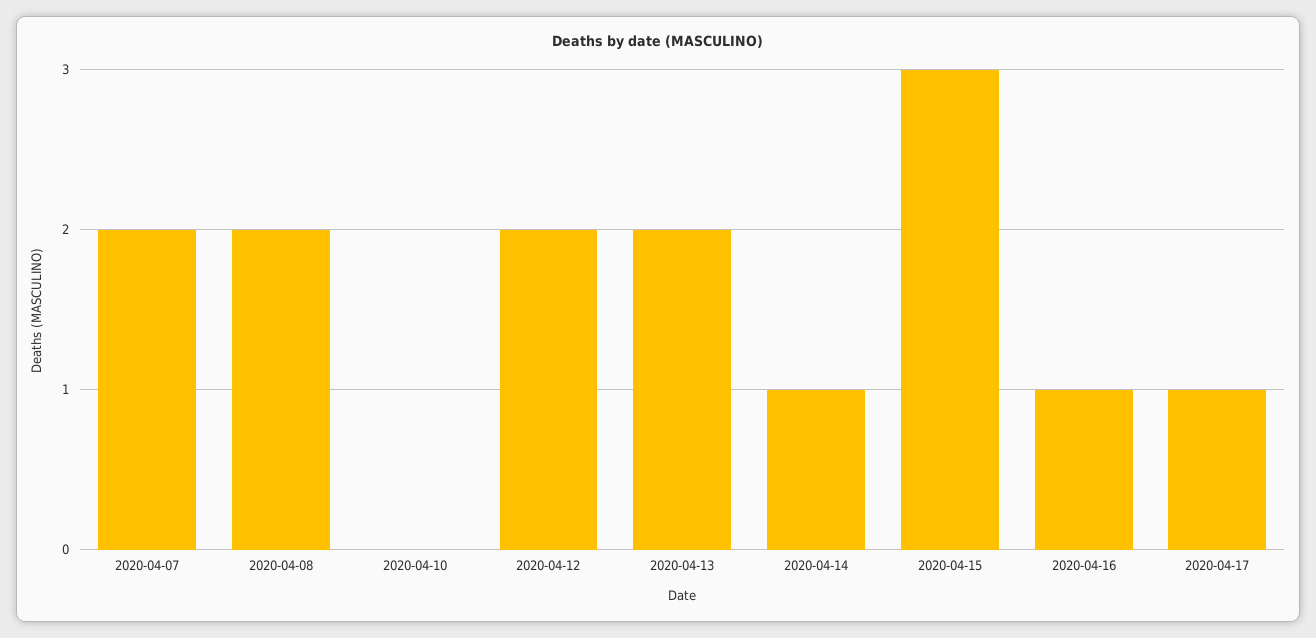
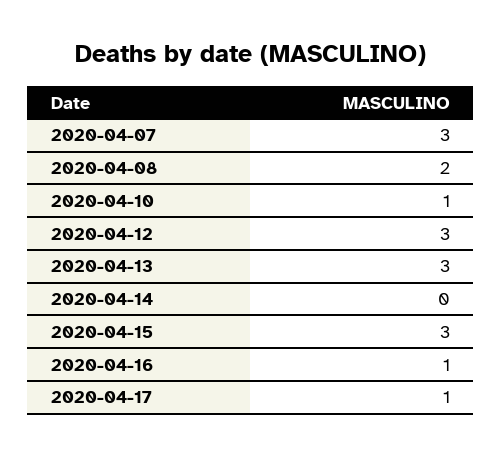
2020-04-07: 2 -> 3
2020-04-10: 0 -> 1
2020-04-12: 2 -> 3
2020-04-13: 2 -> 3
2020-04-14: 1 -> 0

